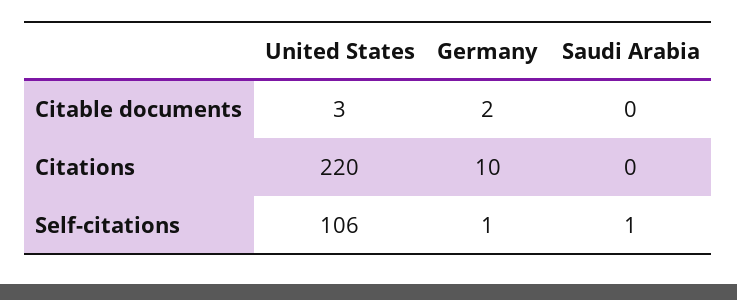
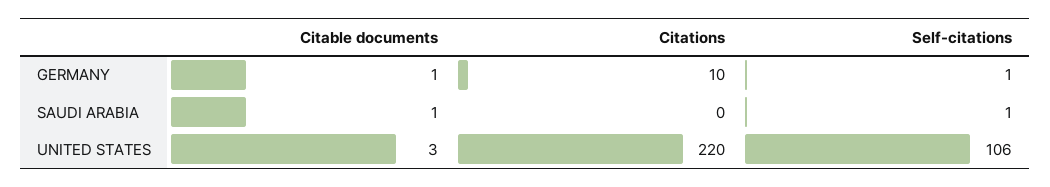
Germany, Citable documents: 2 -> 1
Saudi Arabia, Citable documents: 0 -> 1

